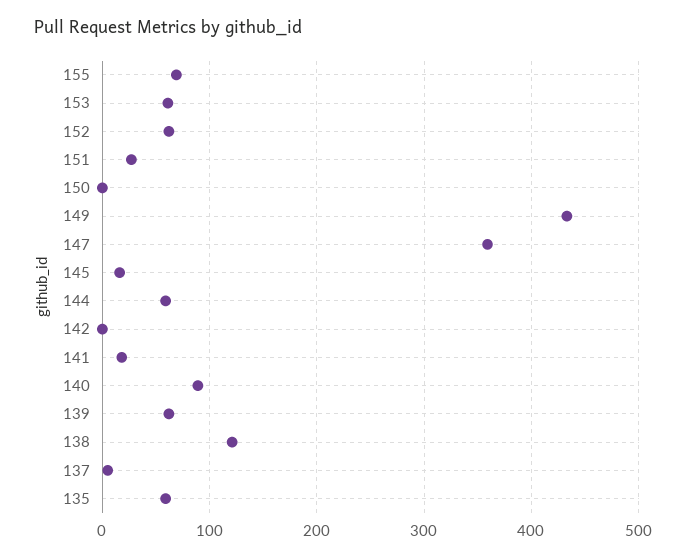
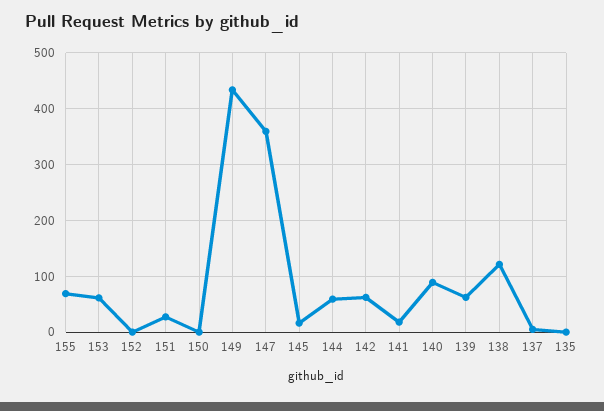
152: 60 -> 0
142: 0 -> 60
135: 60 -> 0

